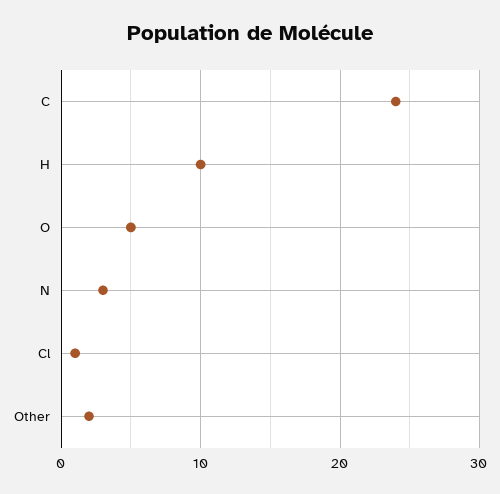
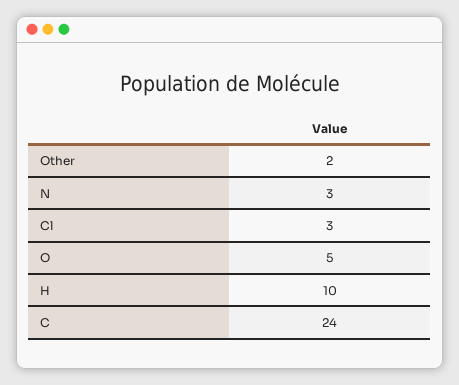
Cl: 1 -> 3

